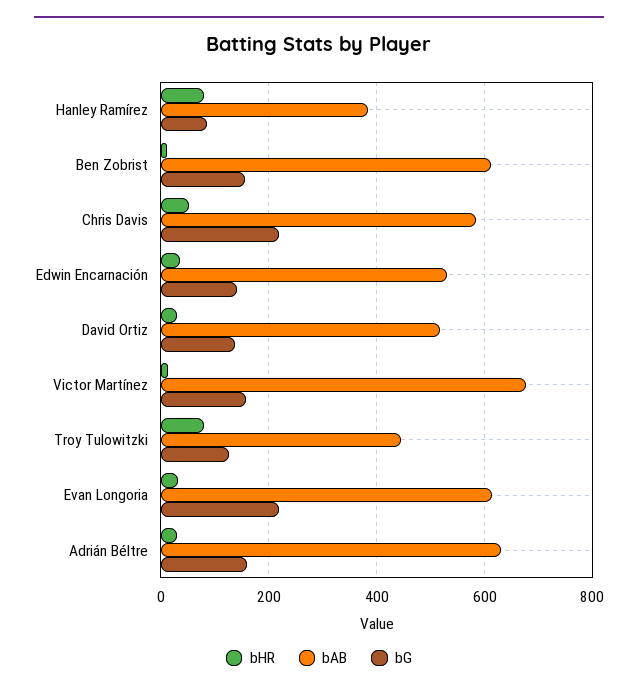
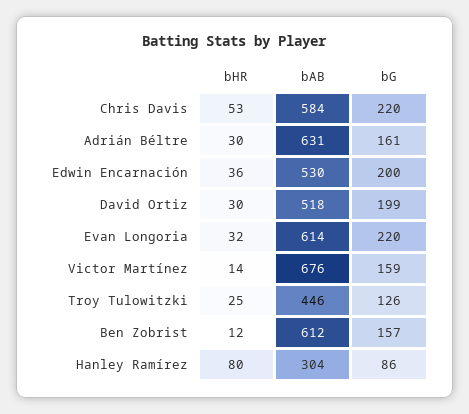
bAB, Hanley Ramírez: 380 -> 304
bG, Edwin Encarnación: 140 -> 200
bG, David Ortiz: 140 -> 199
bHR, Troy Tulowitzki: 80 -> 25

